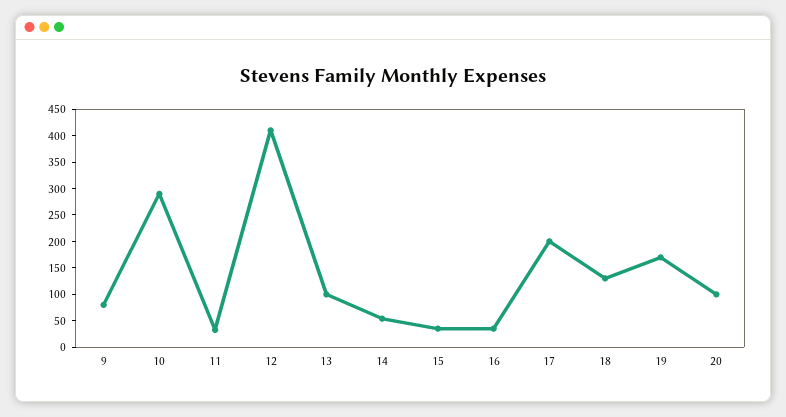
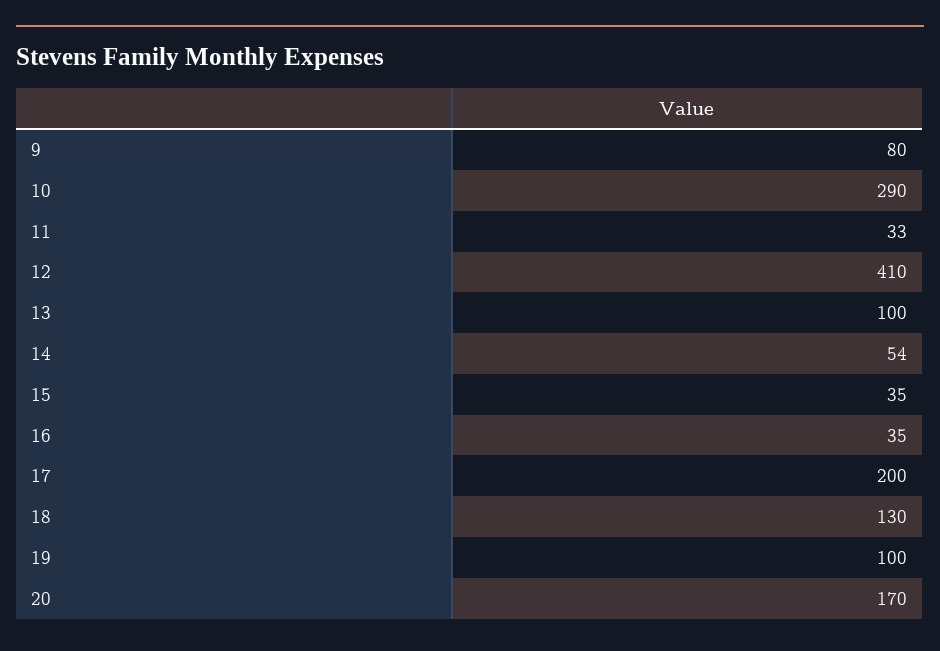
19: 175 -> 100
20: 100 -> 170

